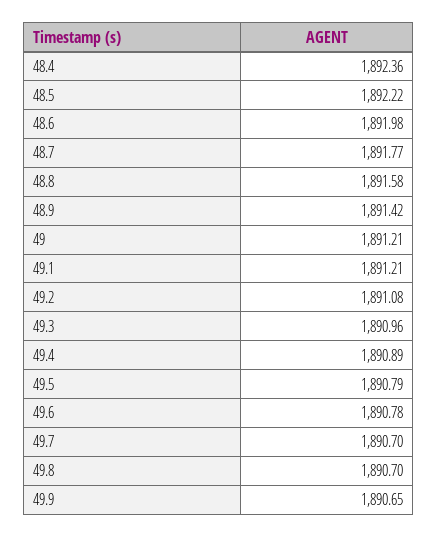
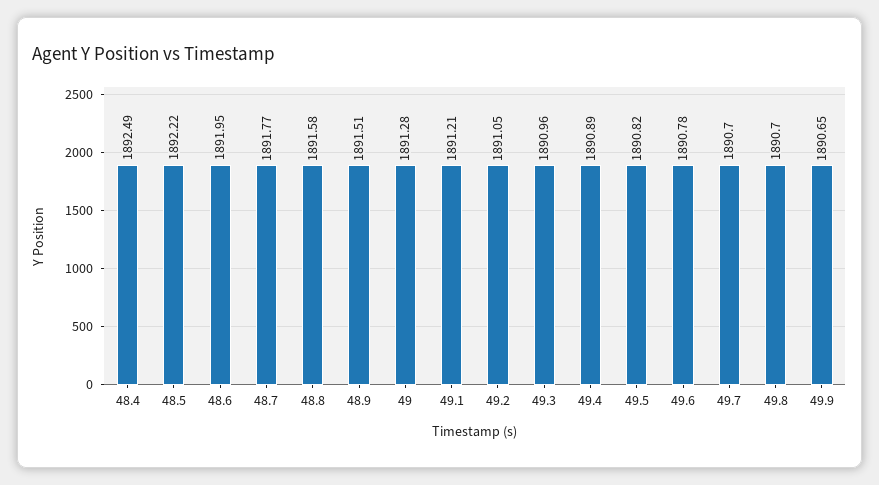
48.4: 1892.36 -> 1892.49
48.6: 1891.98 -> 1891.95
48.9: 1891.42 -> 1891.51
49: 1891.21 -> 1891.28
49.2: 1891.08 -> 1891.05
49.5: 1890.79 -> 1890.82

